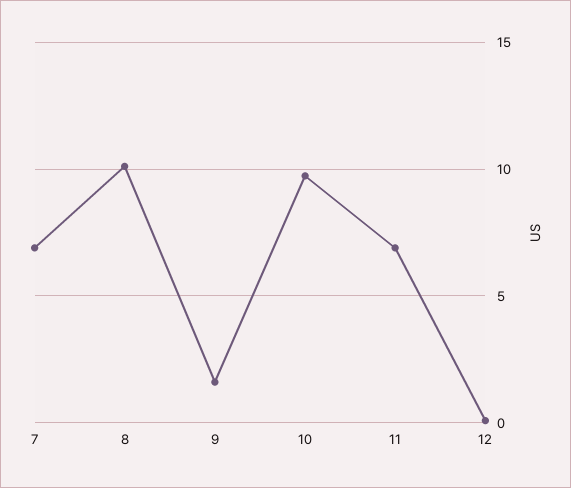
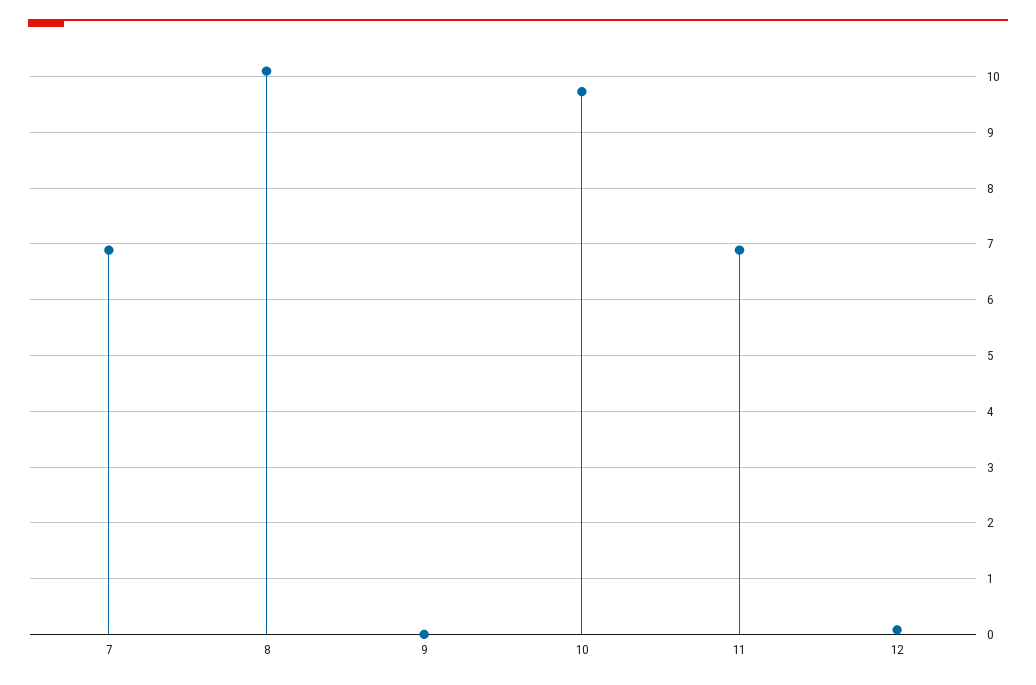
9: 1.5 -> 0

